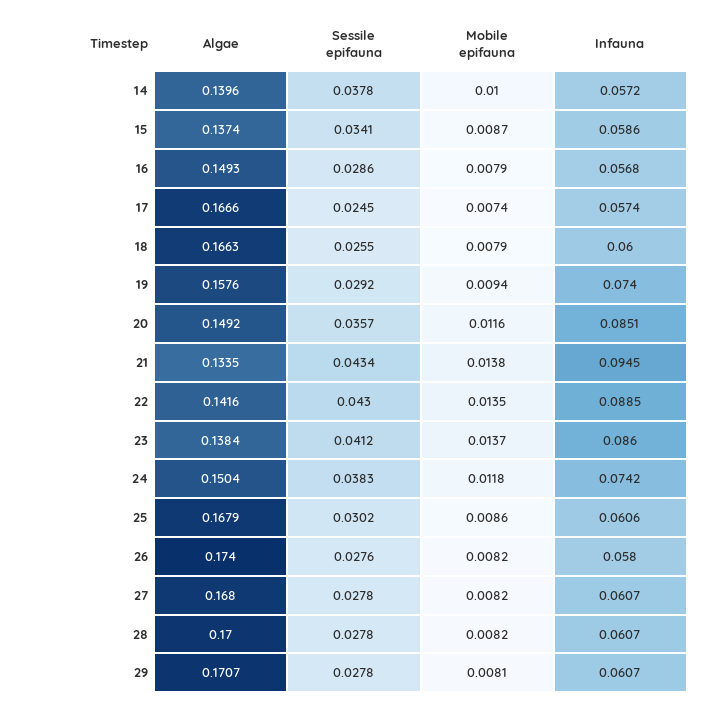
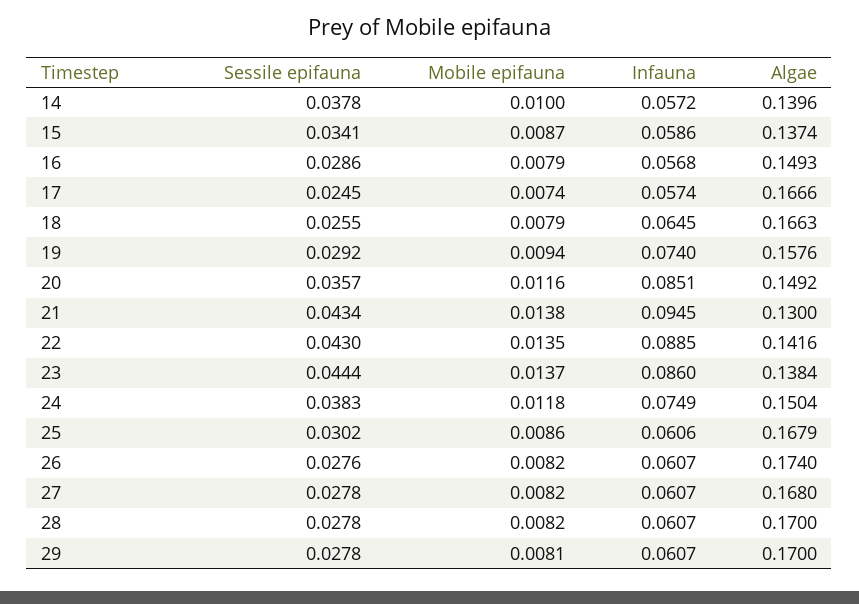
Infauna, 18: 0.06 -> 0.0645
Algae, 21: 0.1335 -> 0.13
Sessile epifauna, 23: 0.0412 -> 0.0444
Infauna, 24: 0.0742 -> 0.0749
Infauna, 26: 0.058 -> 0.0607
Algae, 29: 0.1707 -> 0.17

